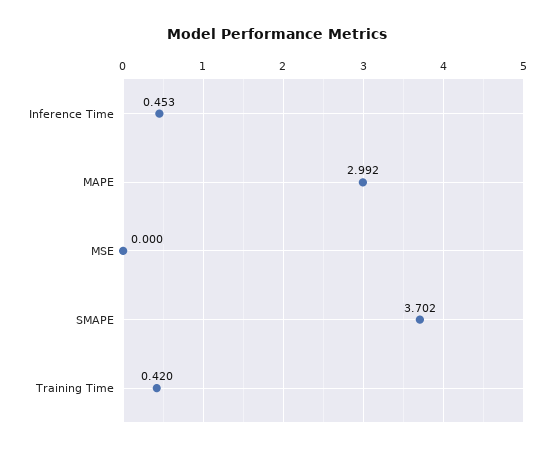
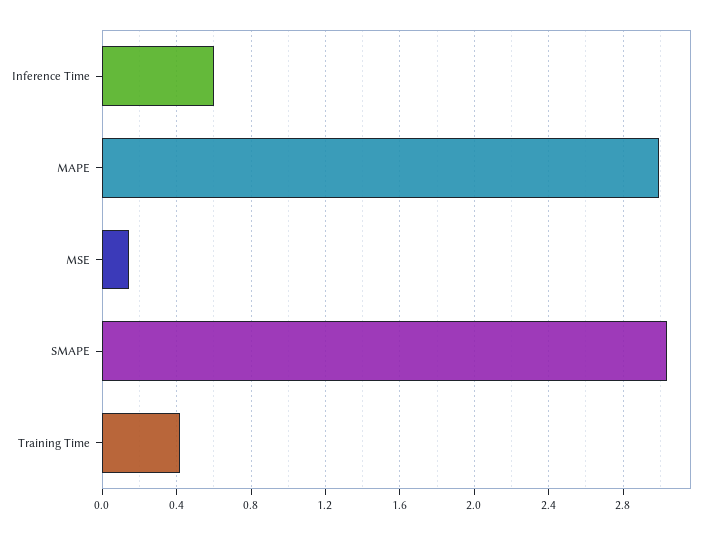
Inference Time: 0.453 -> 0.6
MSE: 0 -> 0.15
SMAPE: 3.702 -> 3.05

